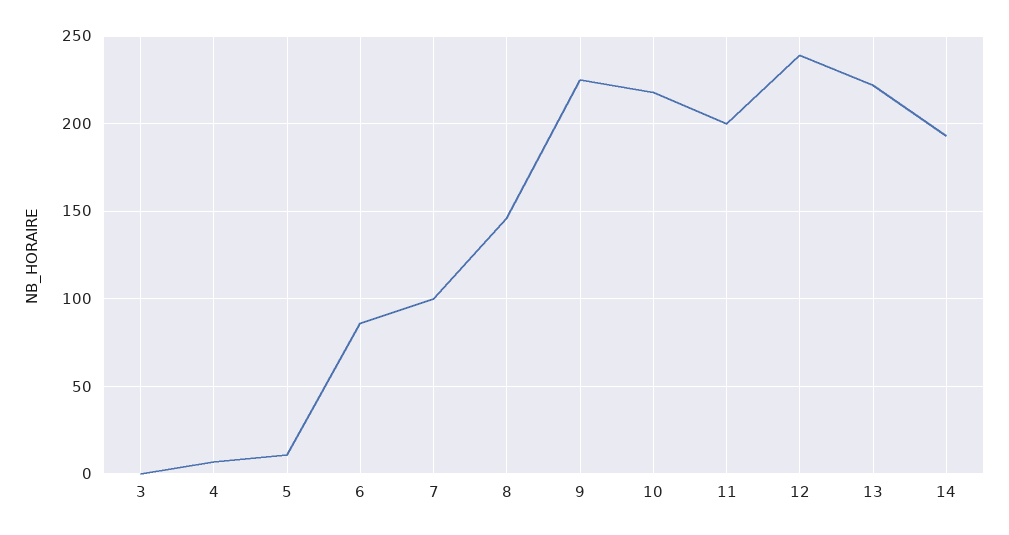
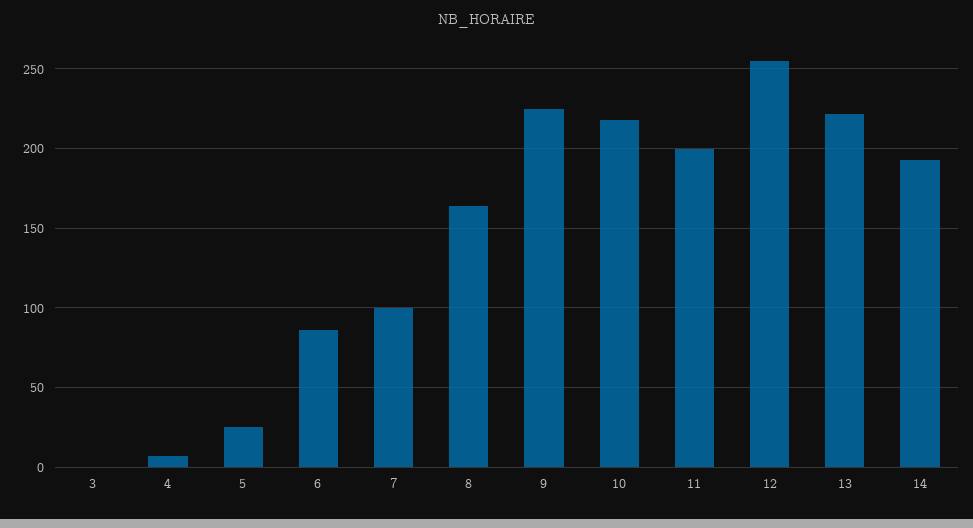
5: 10 -> 25
8: 145 -> 165
12: 240 -> 255

